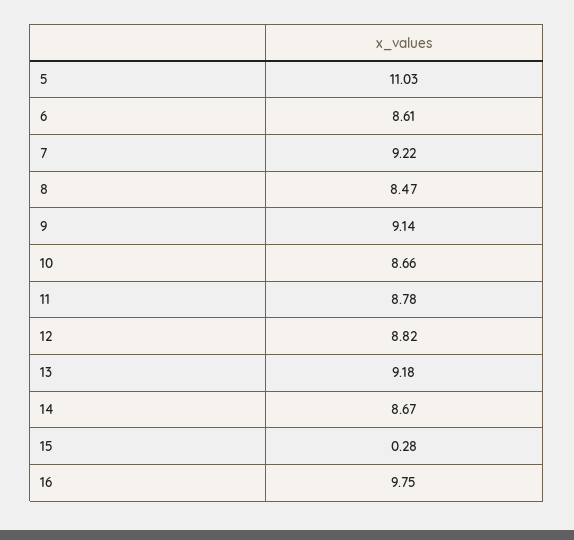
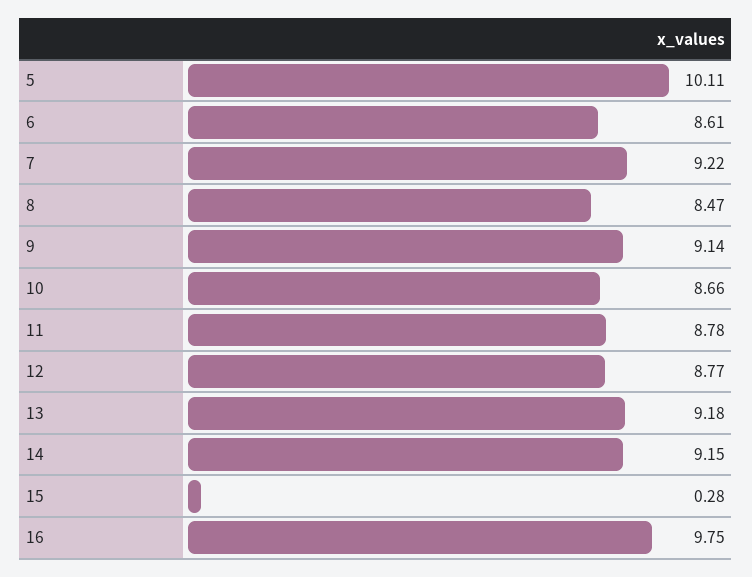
5: 11.03 -> 10.11
12: 8.82 -> 8.77
14: 8.67 -> 9.15

